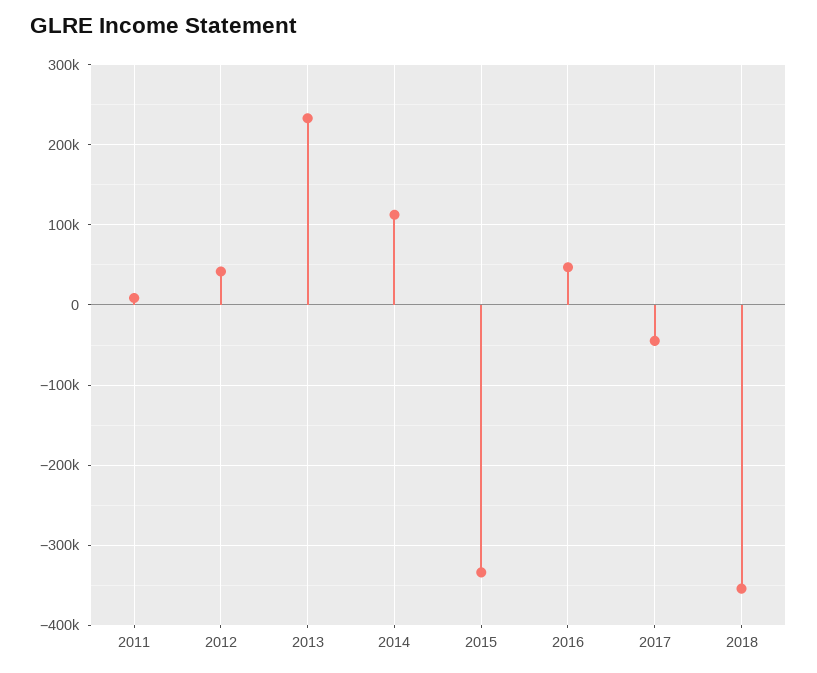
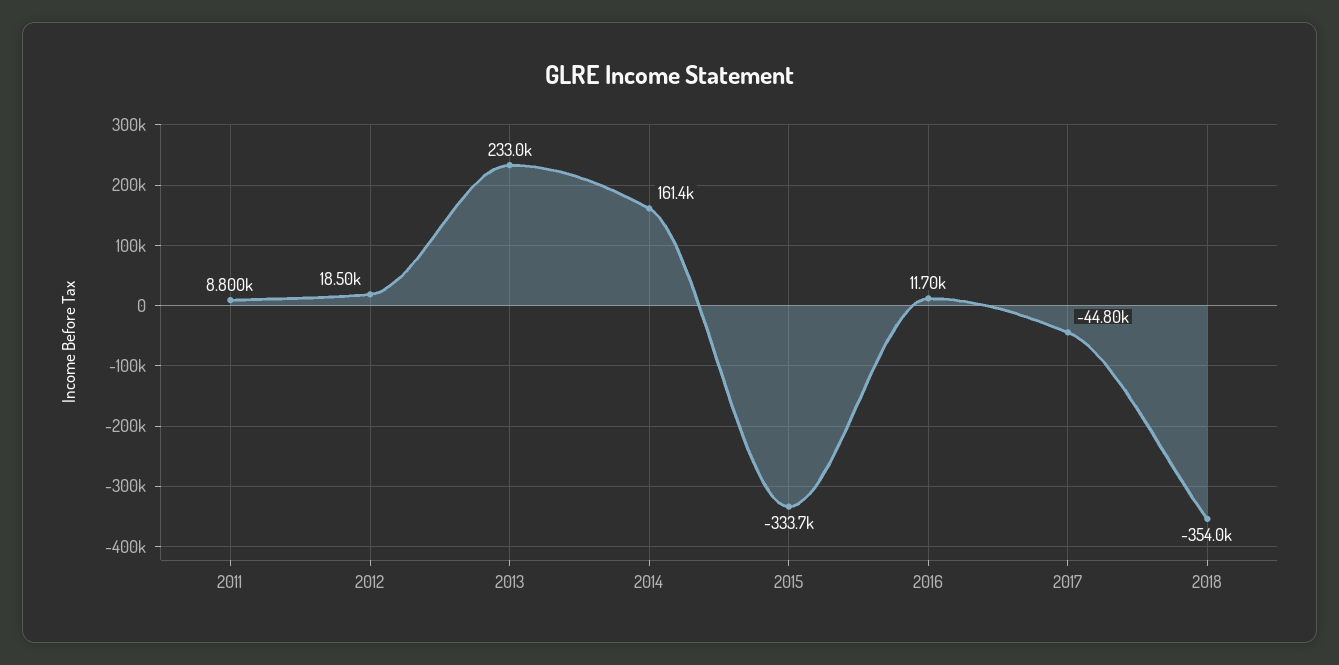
2012: 40000 -> 18500
2014: 110000 -> 161400
2016: 50000 -> 11700

